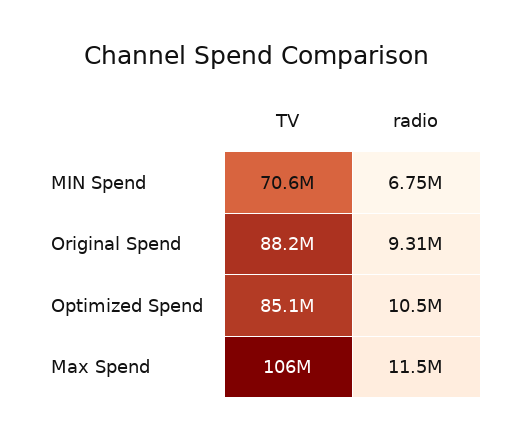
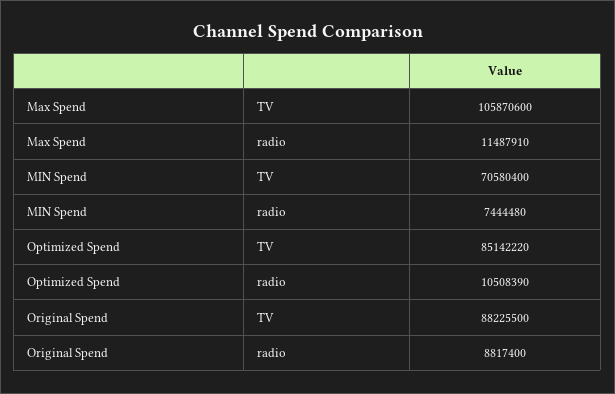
radio, MIN Spend: 6750000 -> 7444480
radio, Original Spend: 9310000 -> 8817400

